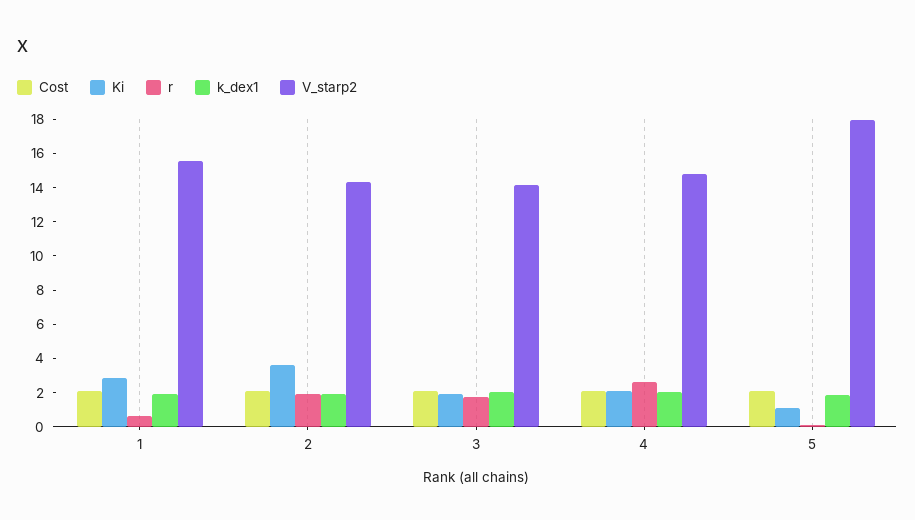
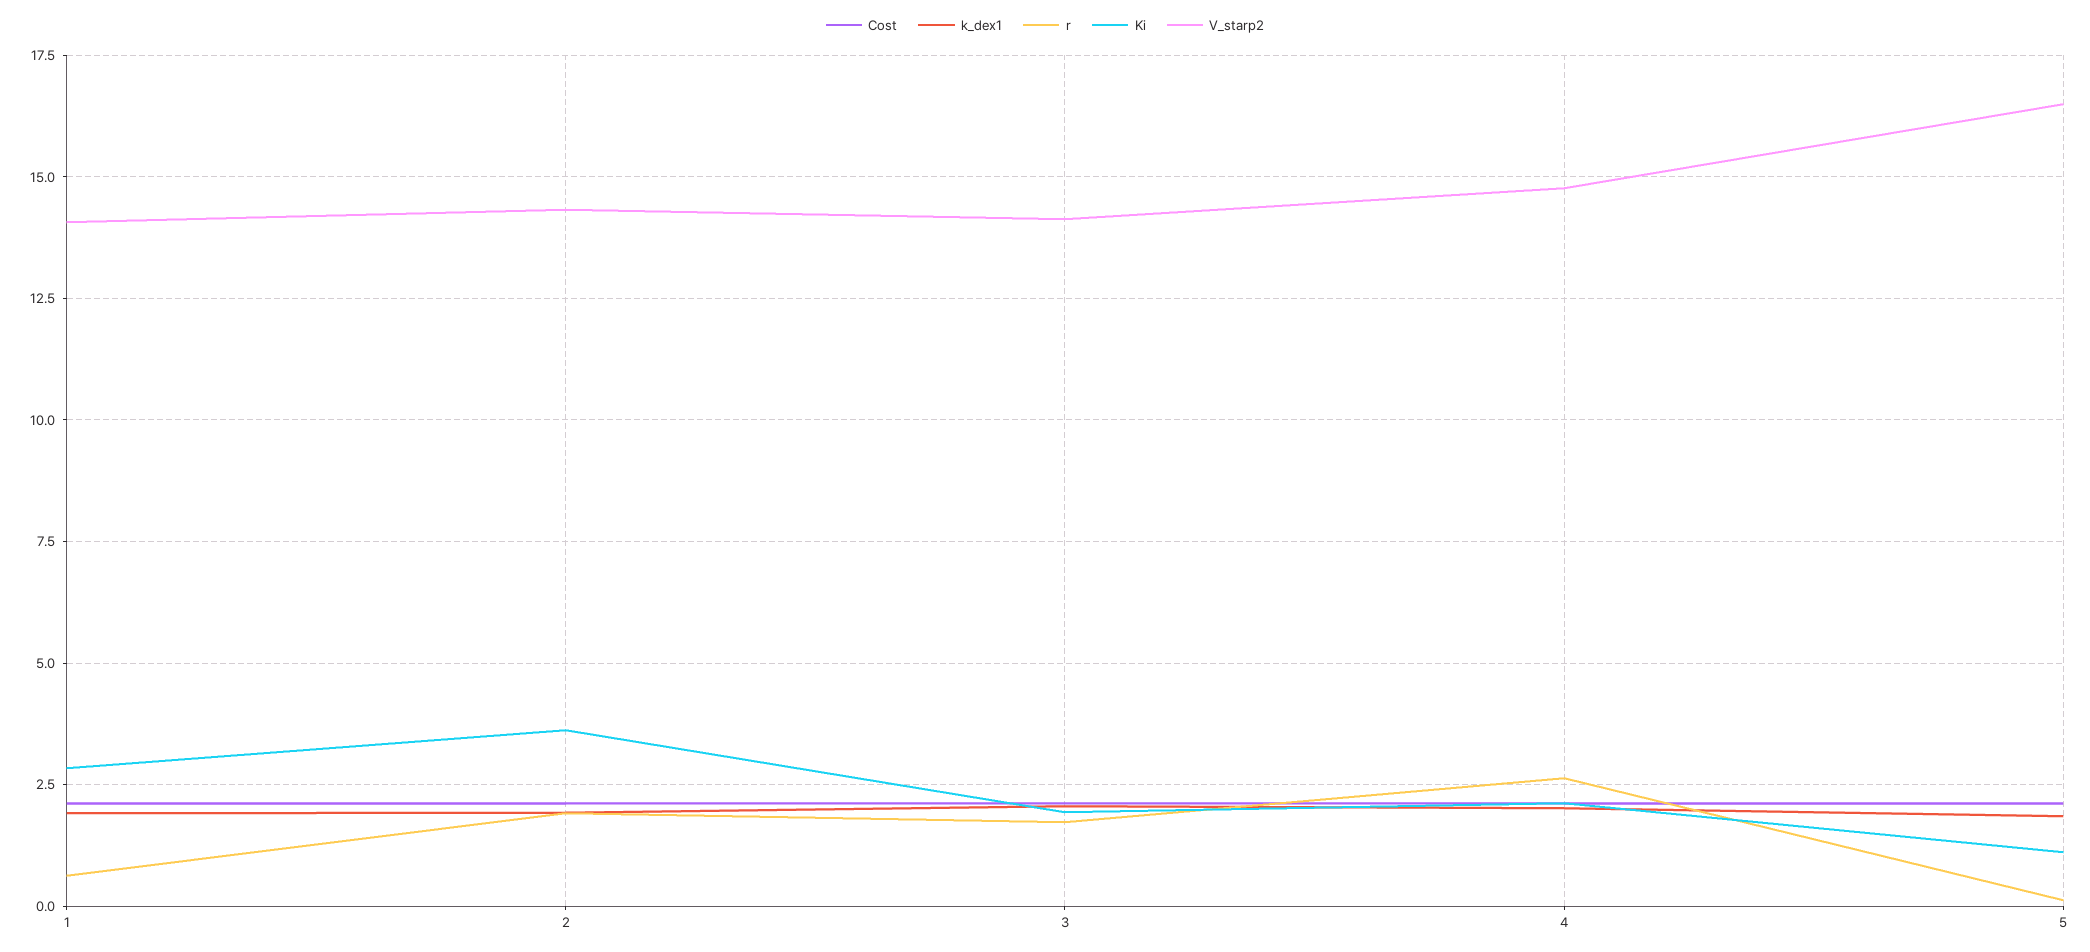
V_starp2, 1: 15.5 -> 14
V_starp2, 5: 18 -> 16.5

